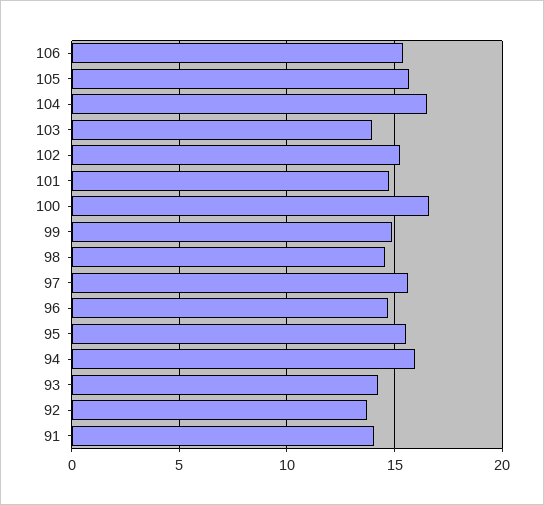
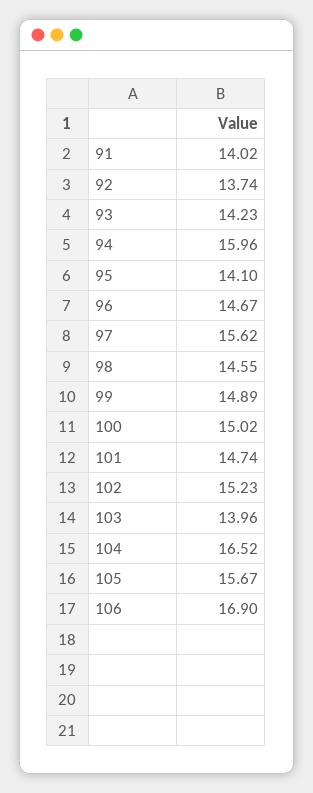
106: 15.5 -> 16.9
100: 16.5 -> 15.02
95: 15.5 -> 14.1

